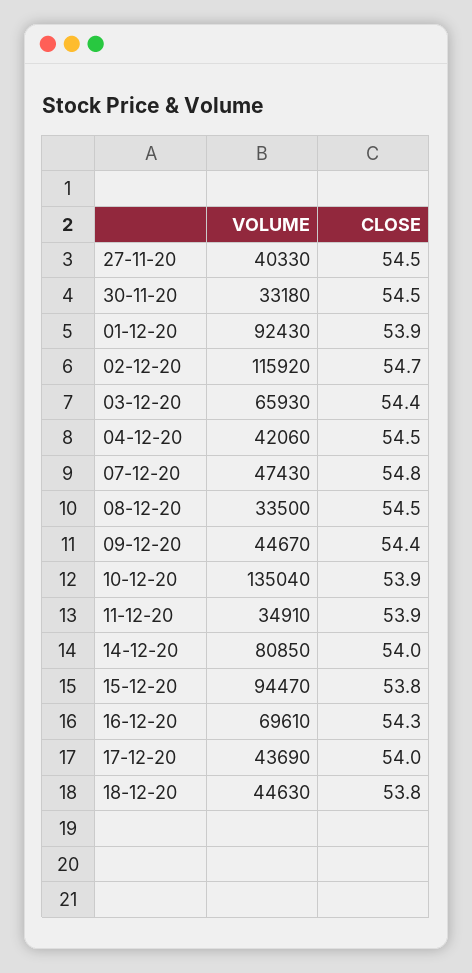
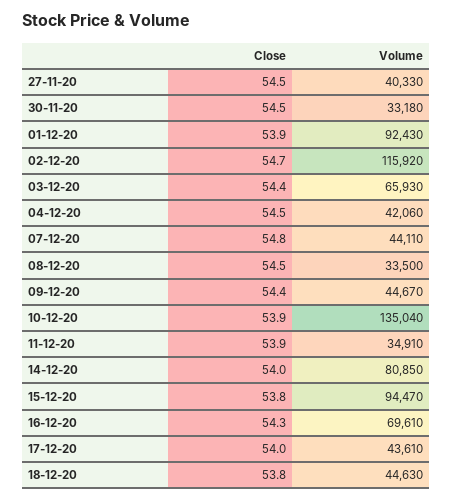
VOLUME, 07-12-20: 47430 -> 44110
VOLUME, 17-12-20: 43690 -> 43610

